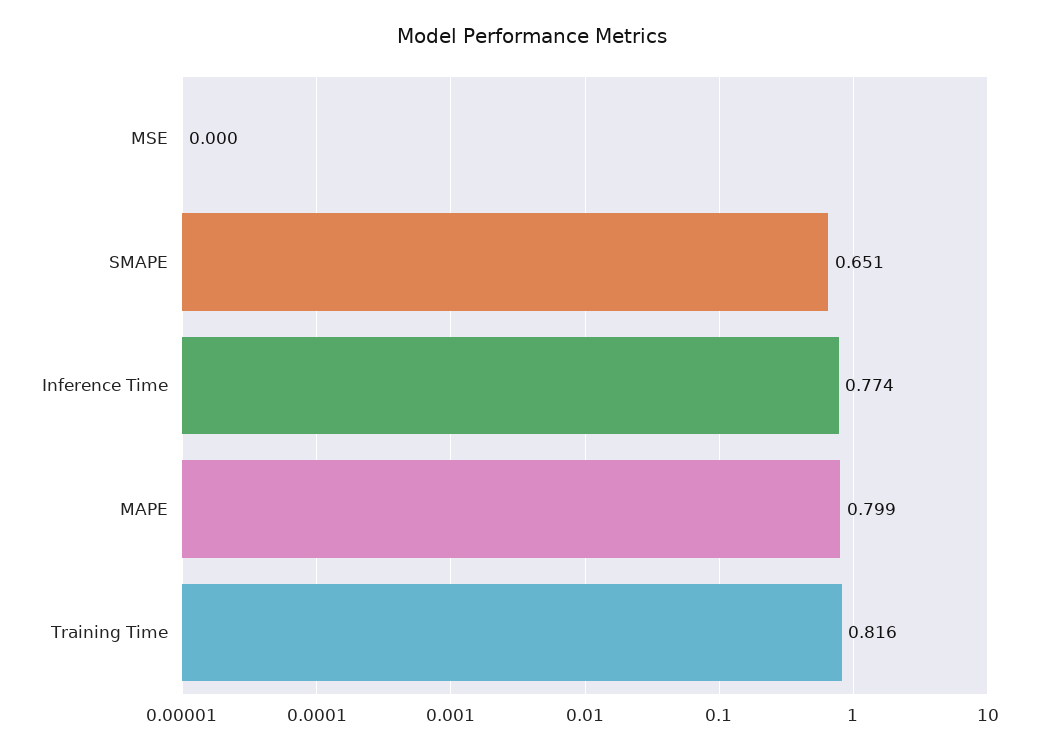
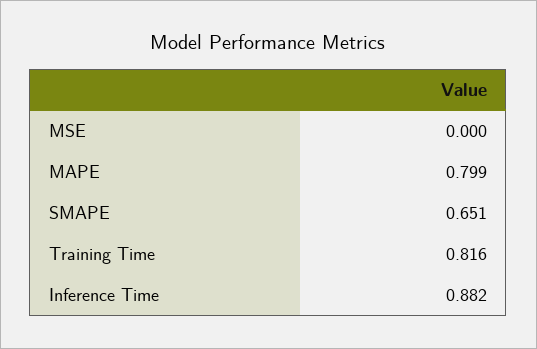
Inference Time: 0.774 -> 0.882

